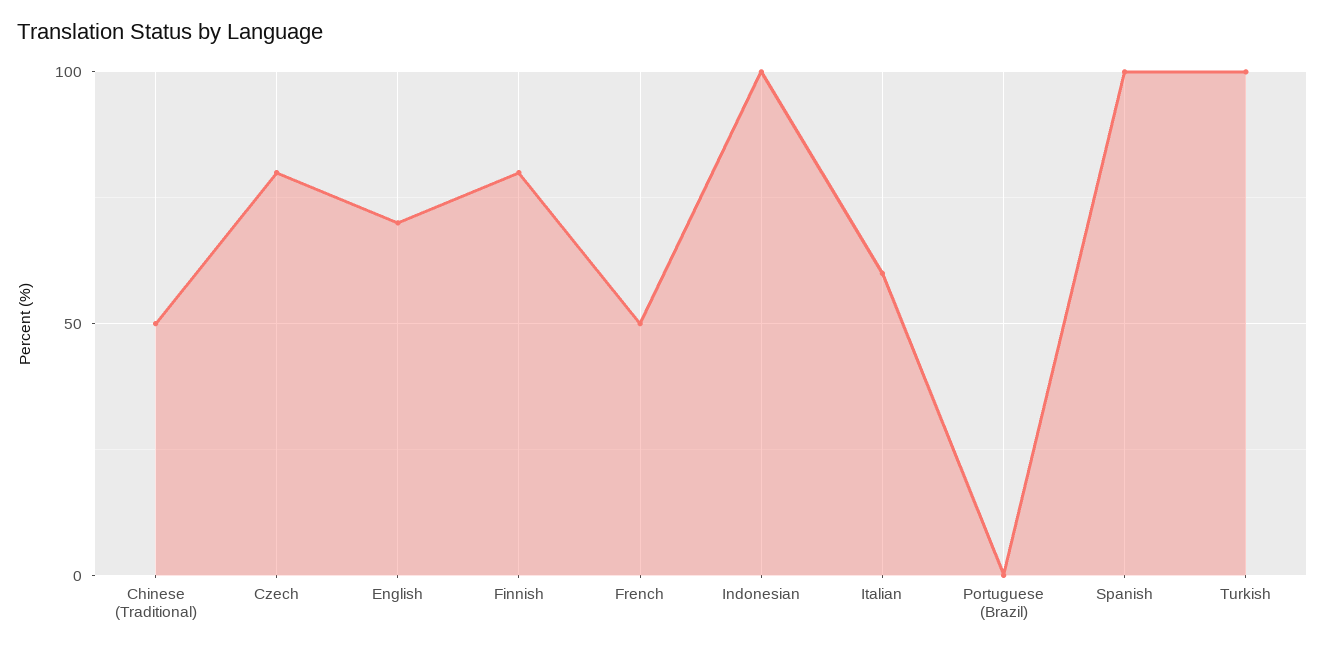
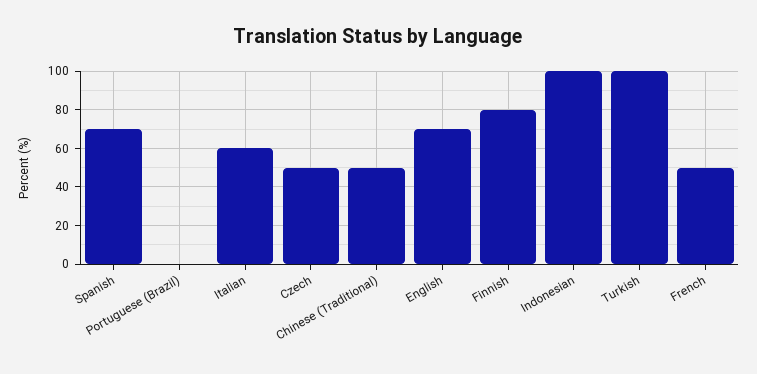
Czech: 80 -> 50
Spanish: 100 -> 70

